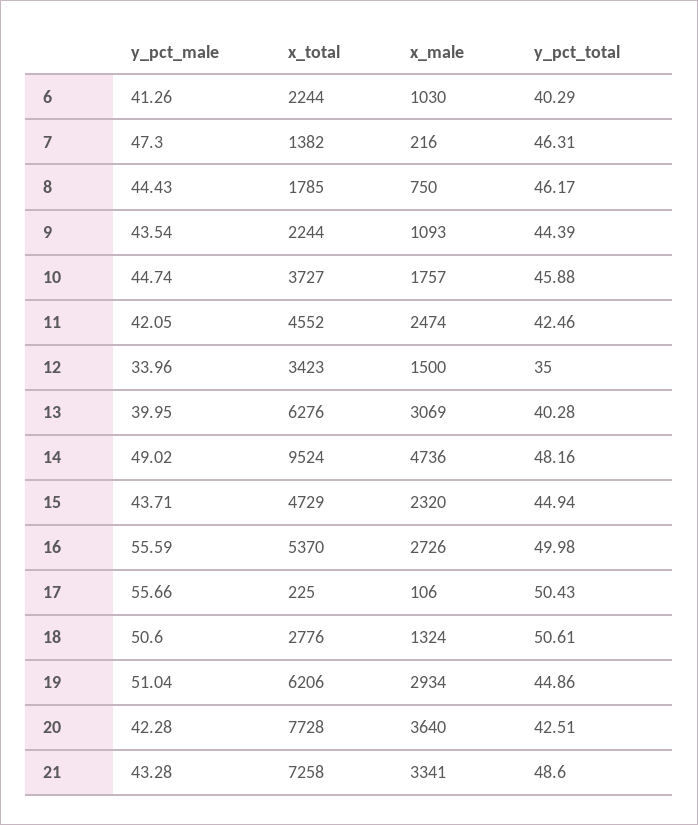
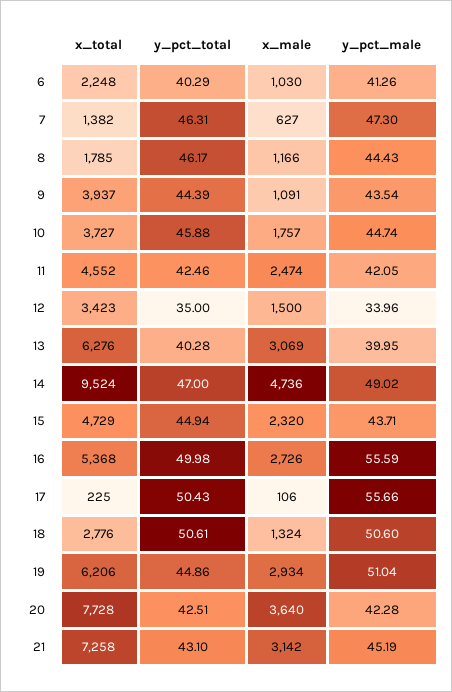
x_total, 6: 2244 -> 2248
x_male, 7: 216 -> 627
x_male, 8: 750 -> 1166
x_total, 9: 2244 -> 3937
x_male, 9: 1093 -> 1091
y_pct_total, 14: 48.16 -> 47
x_total, 16: 5370 -> 5368
y_pct_male, 21: 43.28 -> 45.19
x_male, 21: 3341 -> 3142
y_pct_total, 21: 48.6 -> 43.1

